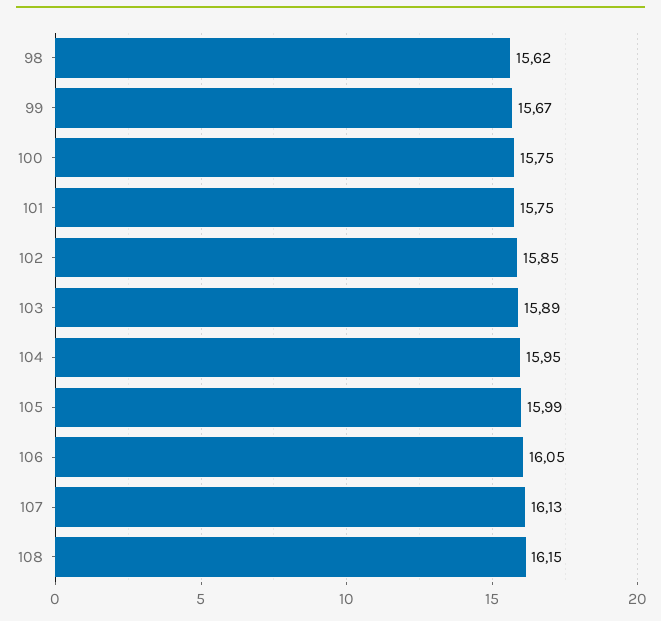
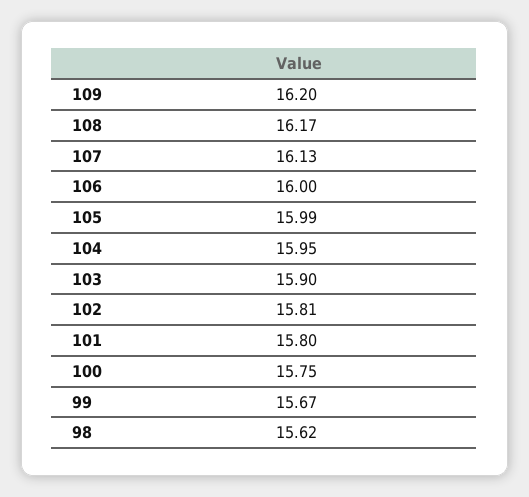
101: 15.75 -> 15.8
102: 15.85 -> 15.81
103: 15.89 -> 15.9
106: 16.05 -> 16
108: 16.15 -> 16.17
109: none -> 16.2

